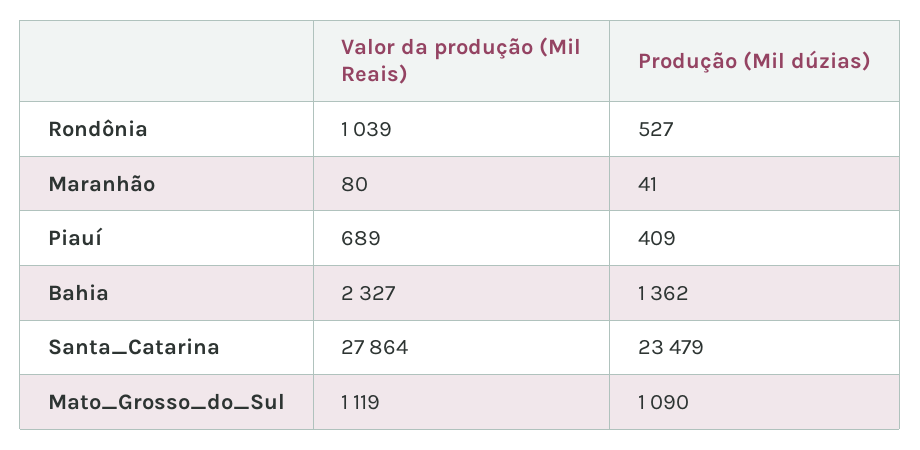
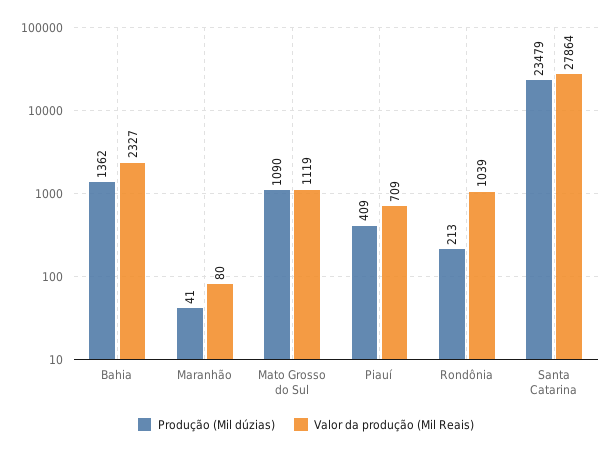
Produção (Mil dúzias), Rondônia: 527 -> 213
Valor da produção (Mil Reais), Piauí: 689 -> 709

